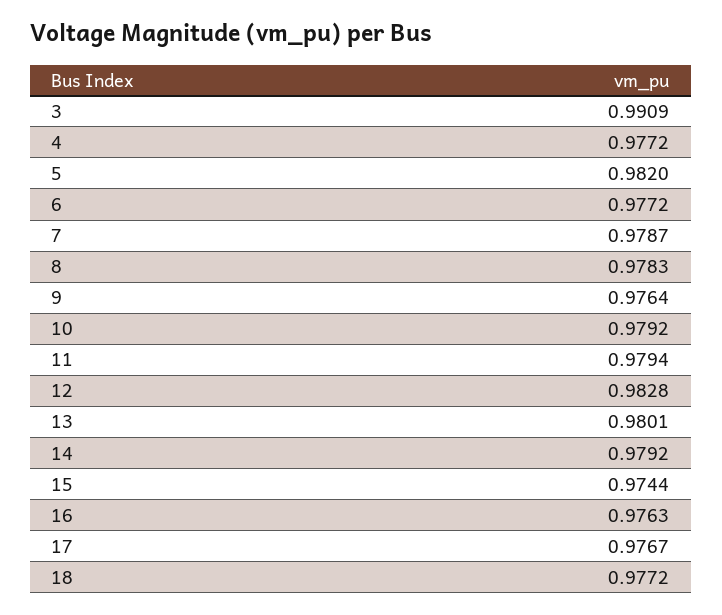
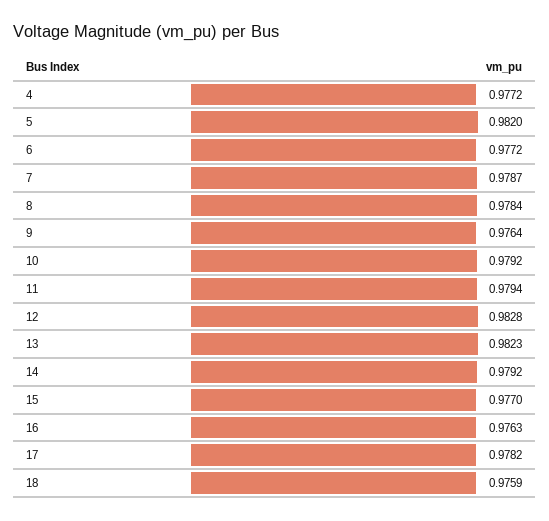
3: 0.9909 -> none
8: 0.9783 -> 0.9784
13: 0.9801 -> 0.9823
15: 0.9744 -> 0.977
17: 0.9767 -> 0.9782
18: 0.9772 -> 0.9759

